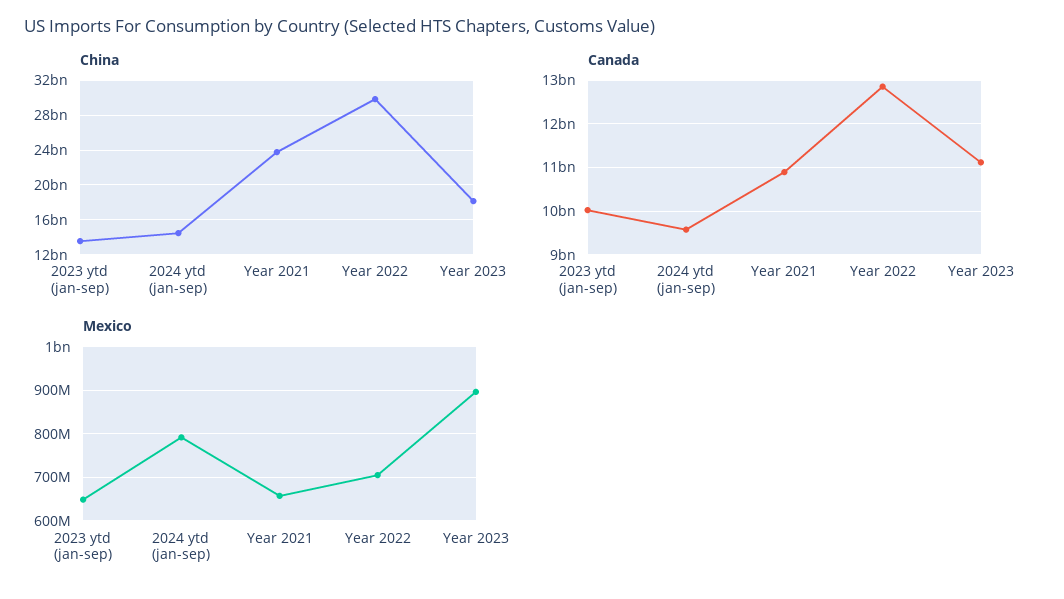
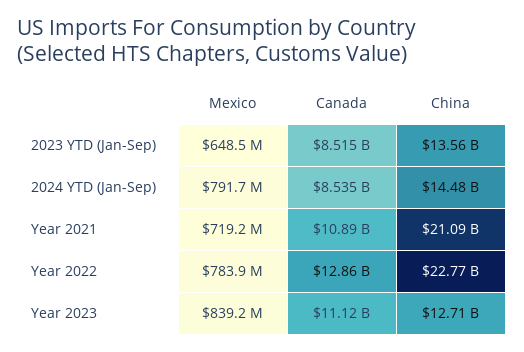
China, Year 2021: 24000000000 -> 21090000000
China, Year 2022: 30000000000 -> 22770000000
China, Year 2023: 18000000000 -> 12710000000
Canada, 2023 ytd (jan-sep): 10000000000 -> 8515000000
Canada, 2024 ytd (jan-sep): 9600000000 -> 8535000000
Mexico, Year 2021: 660000000 -> 719200000
Mexico, Year 2022: 700000000 -> 783900000
Mexico, Year 2023: 900000000 -> 839200000

